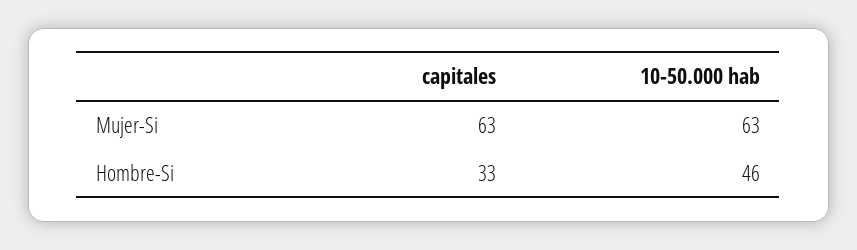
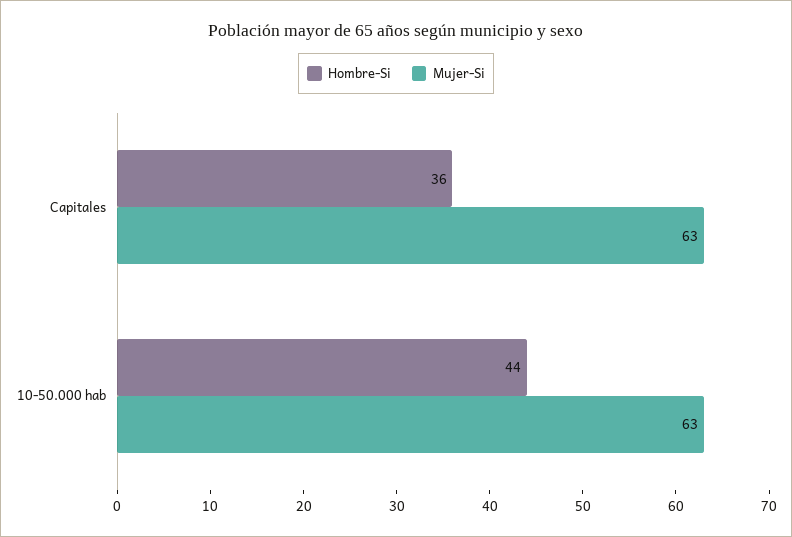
Hombre-Si, capitales: 33 -> 36
Hombre-Si, 10-50.000 hab: 46 -> 44

